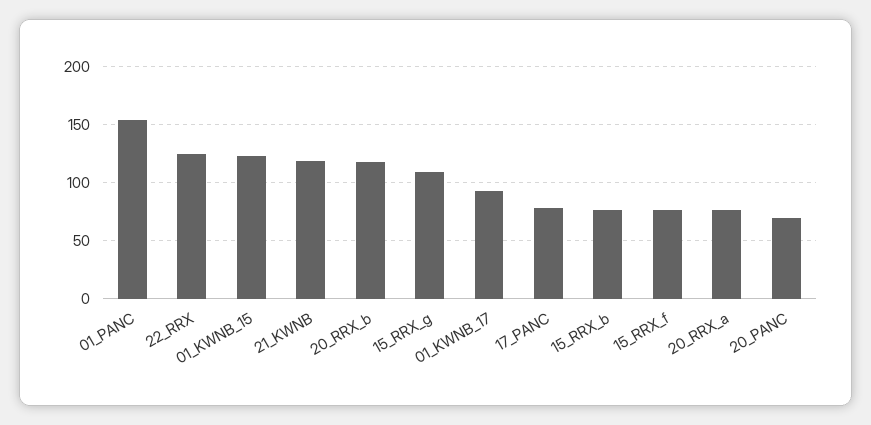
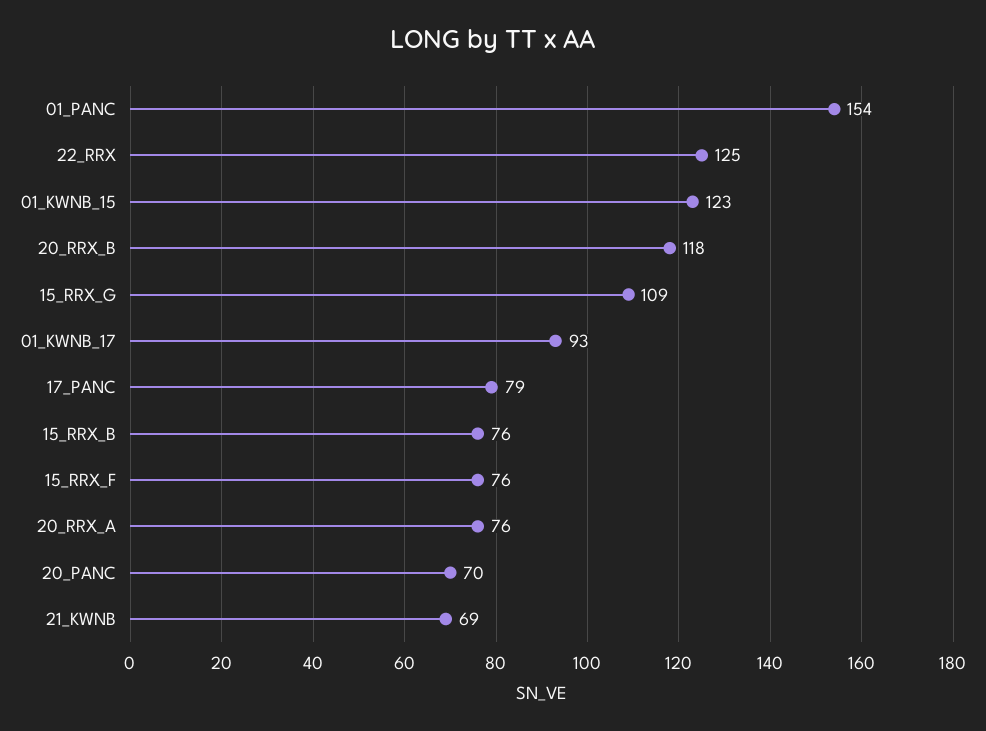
21_KWNB: 120 -> 69

